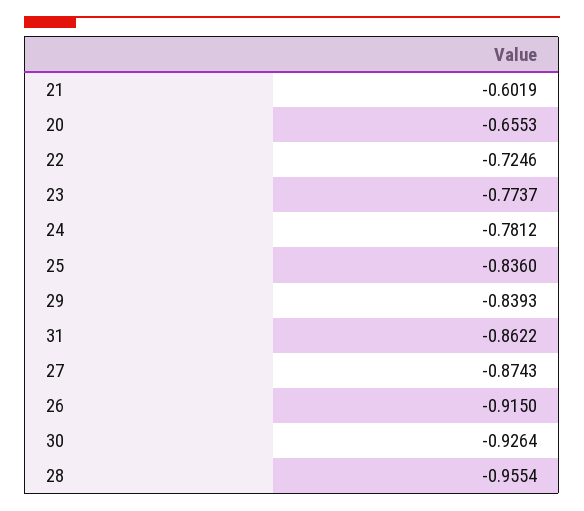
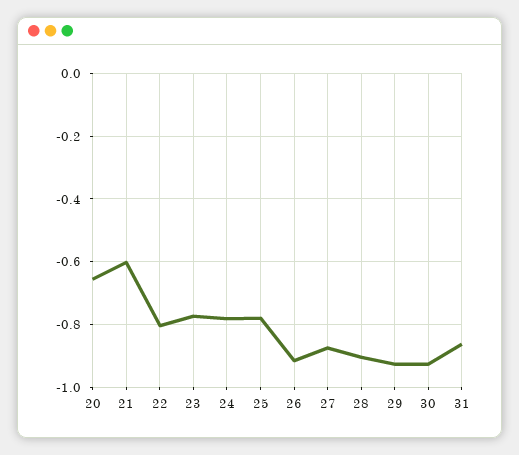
22: -0.7246 -> -0.8
25: -0.836 -> -0.78
29: -0.8393 -> -0.92
28: -0.9554 -> -0.9

